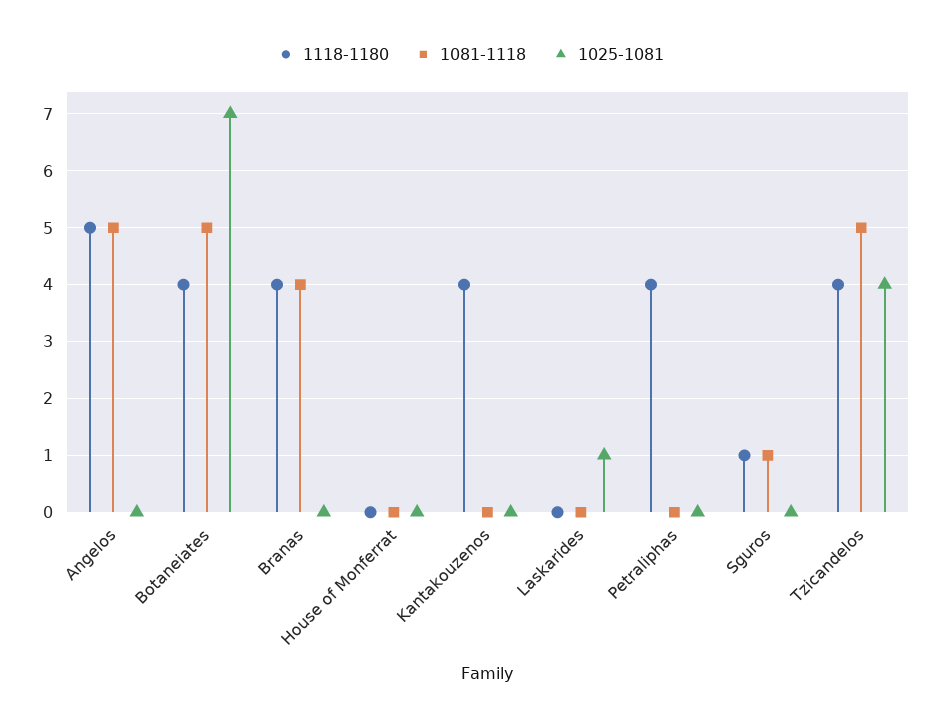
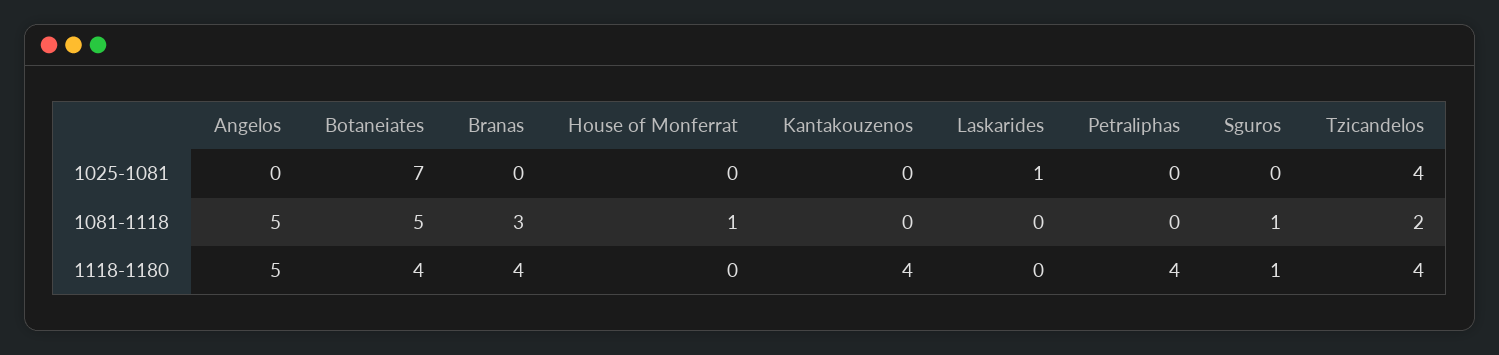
1081-1118, Branas: 4 -> 3
1081-1118, House of Monferrat: 0 -> 1
1081-1118, Tzicandelos: 5 -> 2

